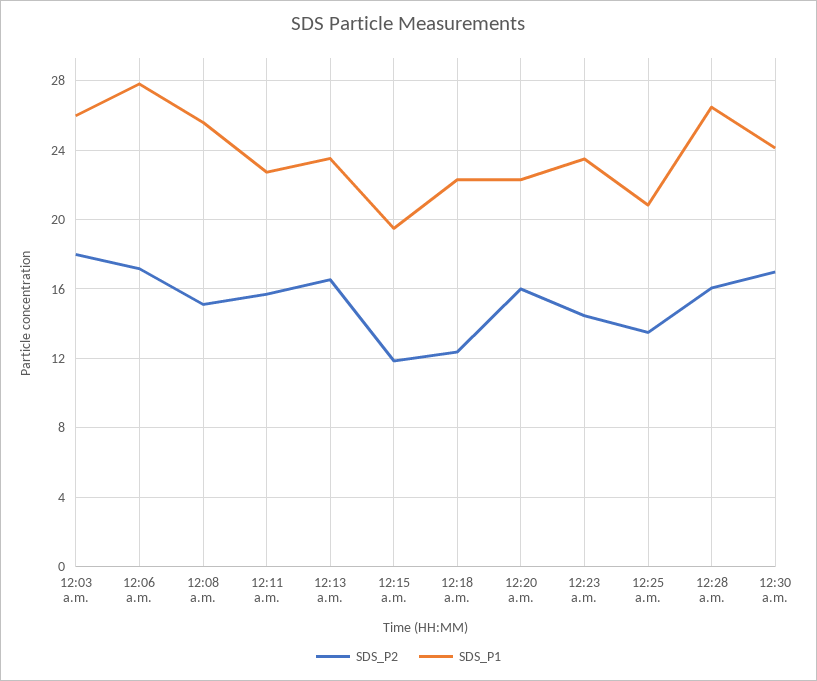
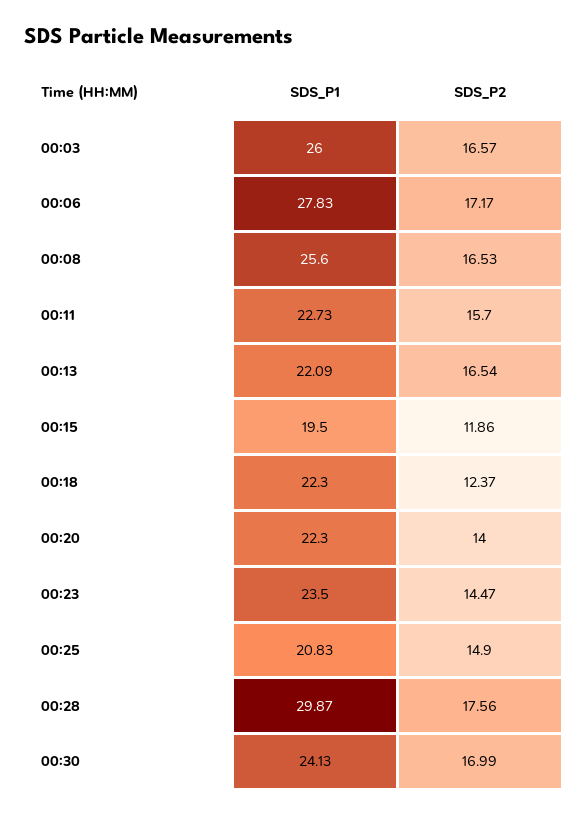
SDS_P2, 12:03 a.m.: 18 -> 16.57
SDS_P2, 12:08 a.m.: 15 -> 16.53
SDS_P1, 12:13 a.m.: 23.5 -> 22.09
SDS_P2, 12:20 a.m.: 16 -> 14
SDS_P2, 12:25 a.m.: 13.5 -> 14.9
SDS_P2, 12:28 a.m.: 16 -> 17.56
SDS_P1, 12:28 a.m.: 26.5 -> 29.87

